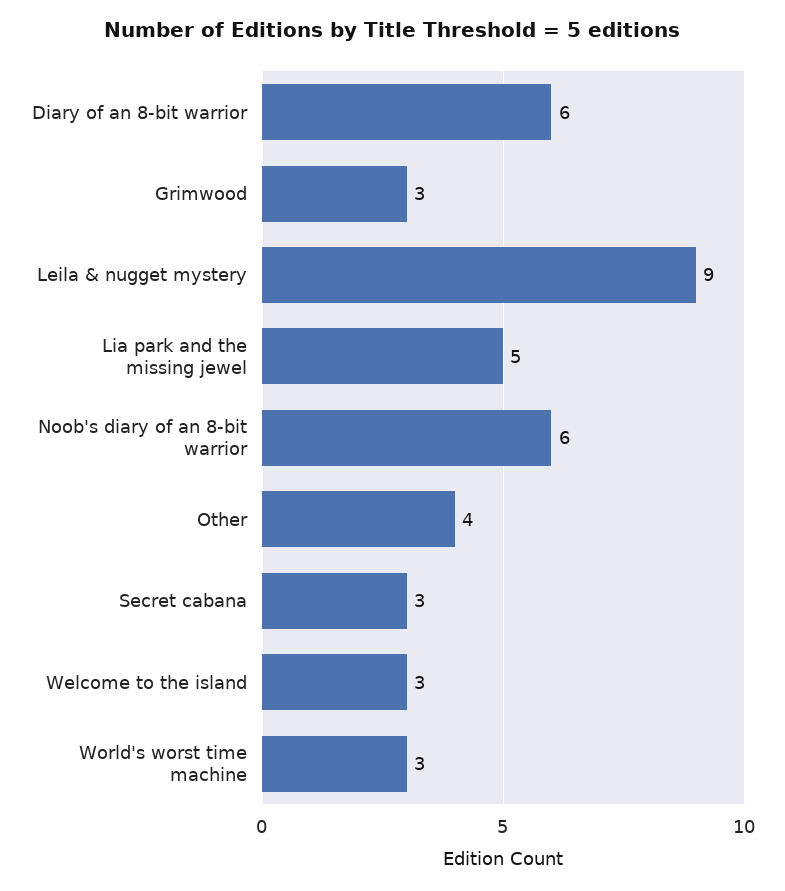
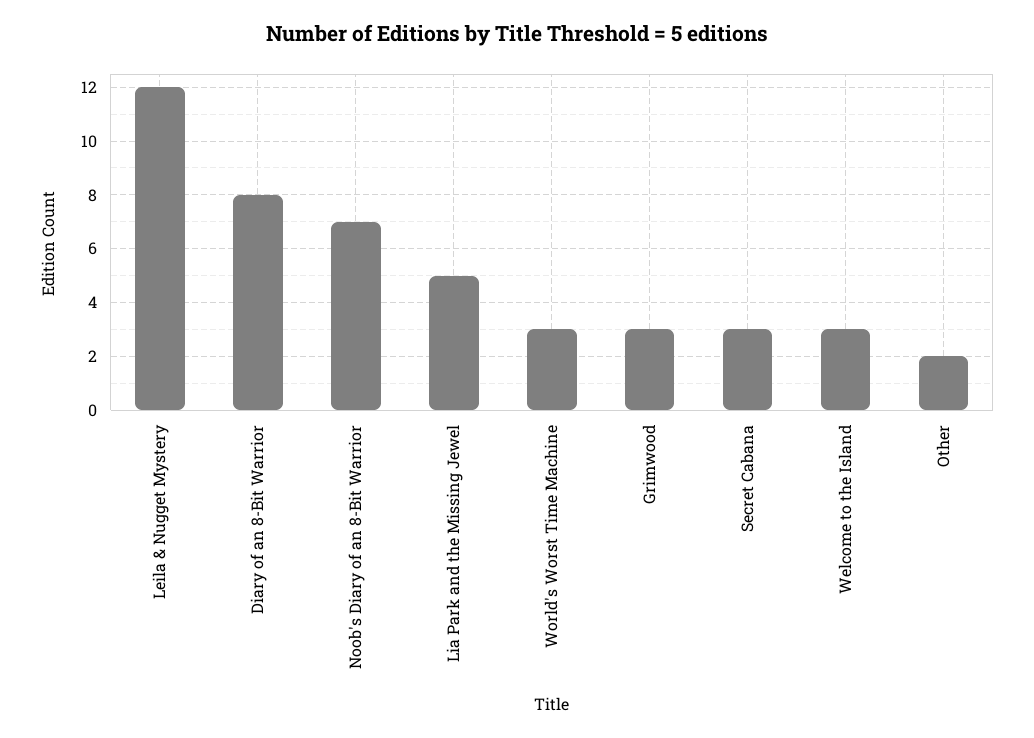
Diary of an 8-bit warrior: 6 -> 8
Leila & nugget mystery: 9 -> 12
Noob's diary of an 8-bit warrior: 6 -> 7
Other: 4 -> 2

